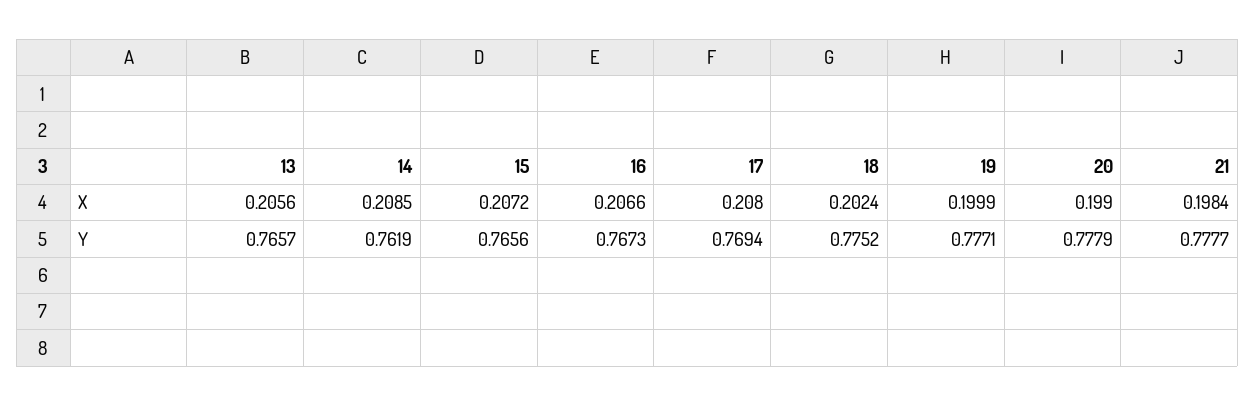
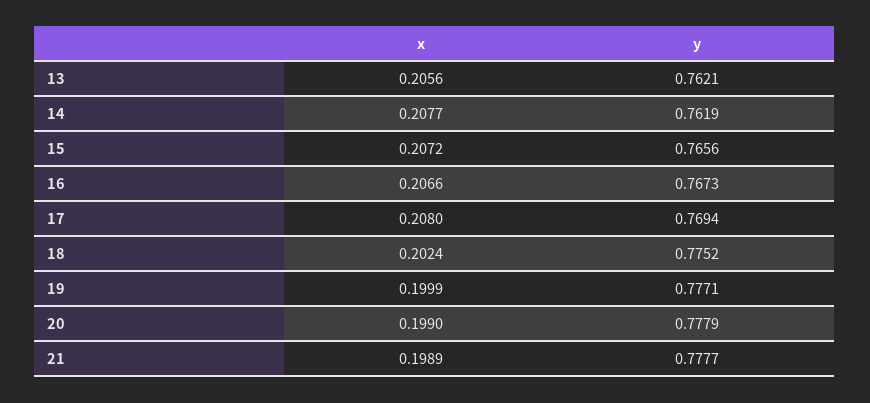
14, X: 0.2085 -> 0.2077
21, X: 0.1984 -> 0.1989
13, Y: 0.7657 -> 0.7621

